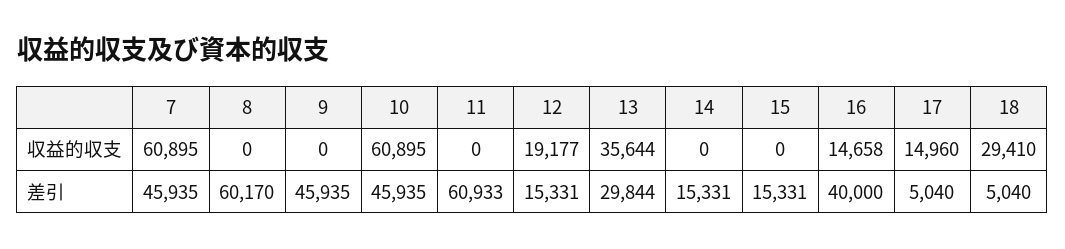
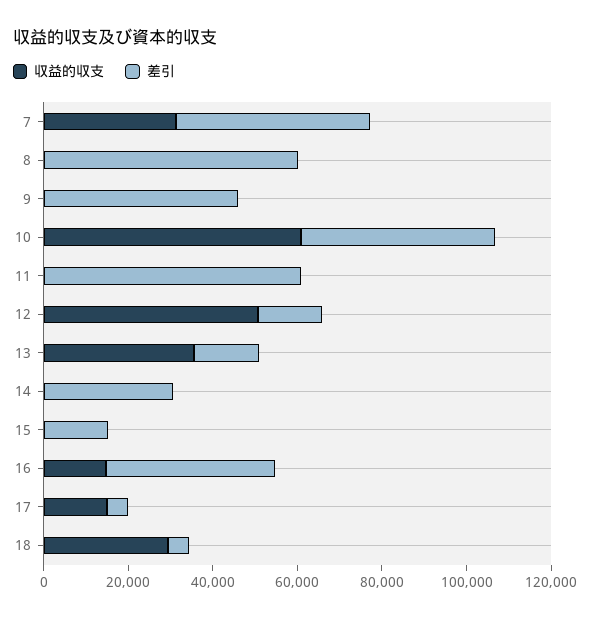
収益的収支, 7: 60895 -> 30000
収益的収支, 12: 19177 -> 50000
差引, 13: 29844 -> 15000
差引, 14: 15331 -> 30000

